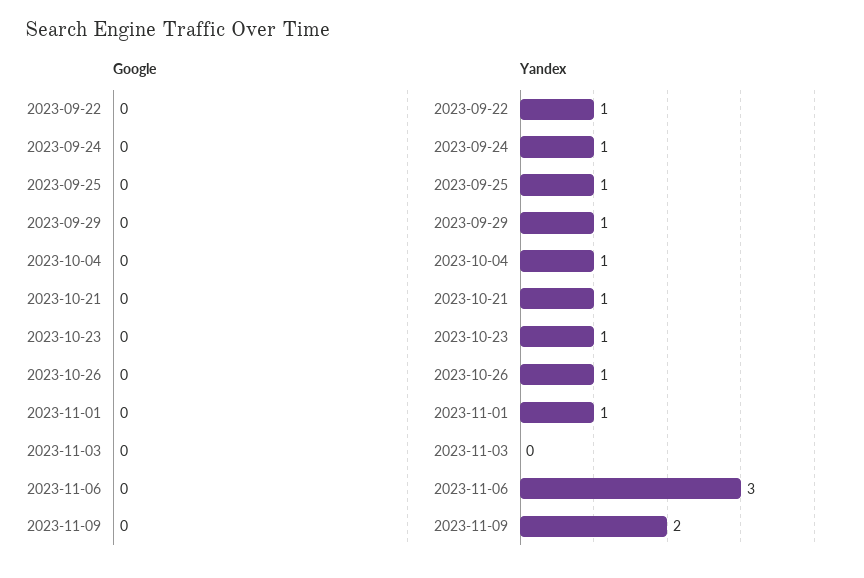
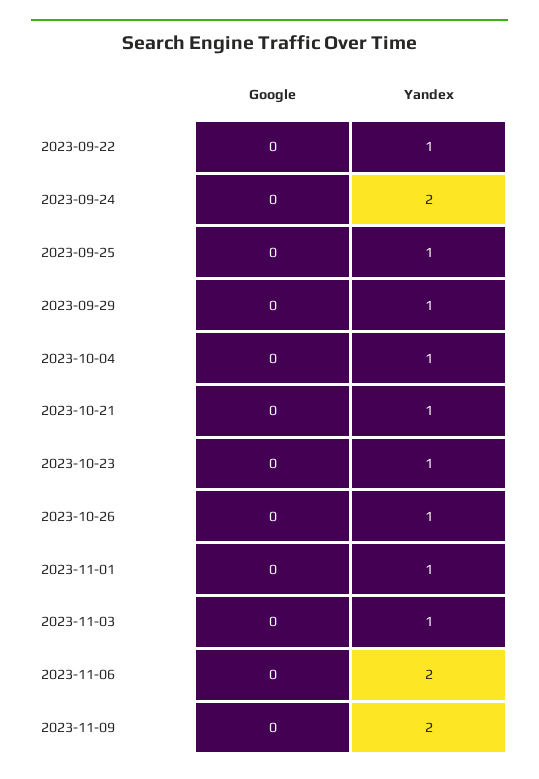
Yandex, 2023-09-24: 1 -> 2
Yandex, 2023-11-03: 0 -> 1
Yandex, 2023-11-06: 3 -> 2

